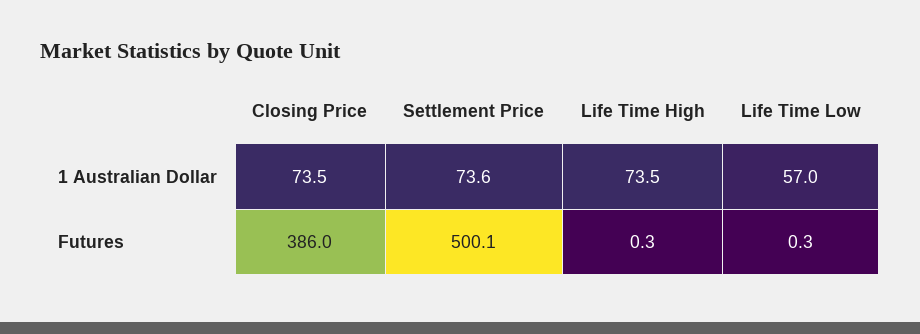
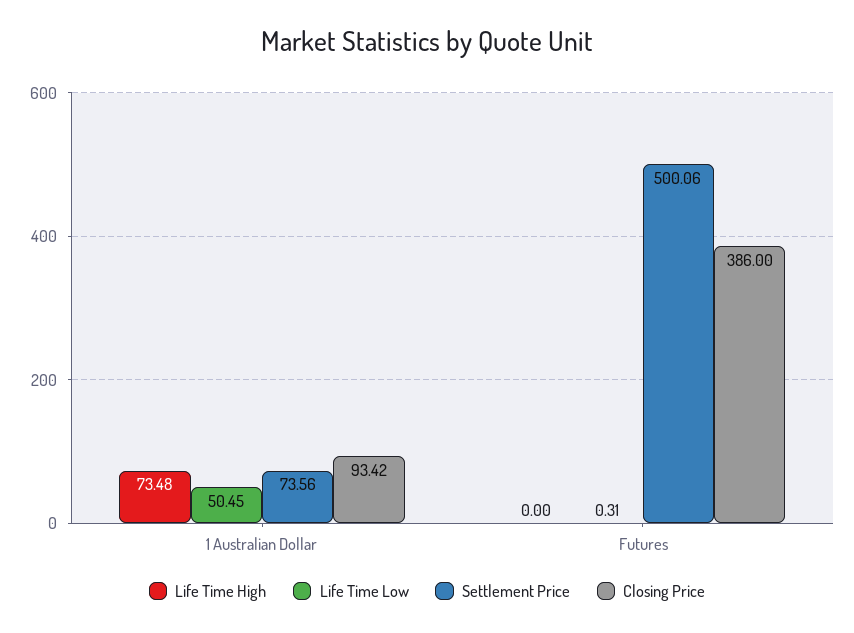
Closing Price, 1 Australian Dollar: 73.5 -> 93.42
Life Time Low, 1 Australian Dollar: 57 -> 50.45
Life Time High, Futures: 0.3 -> 0

